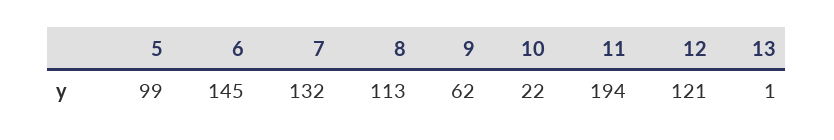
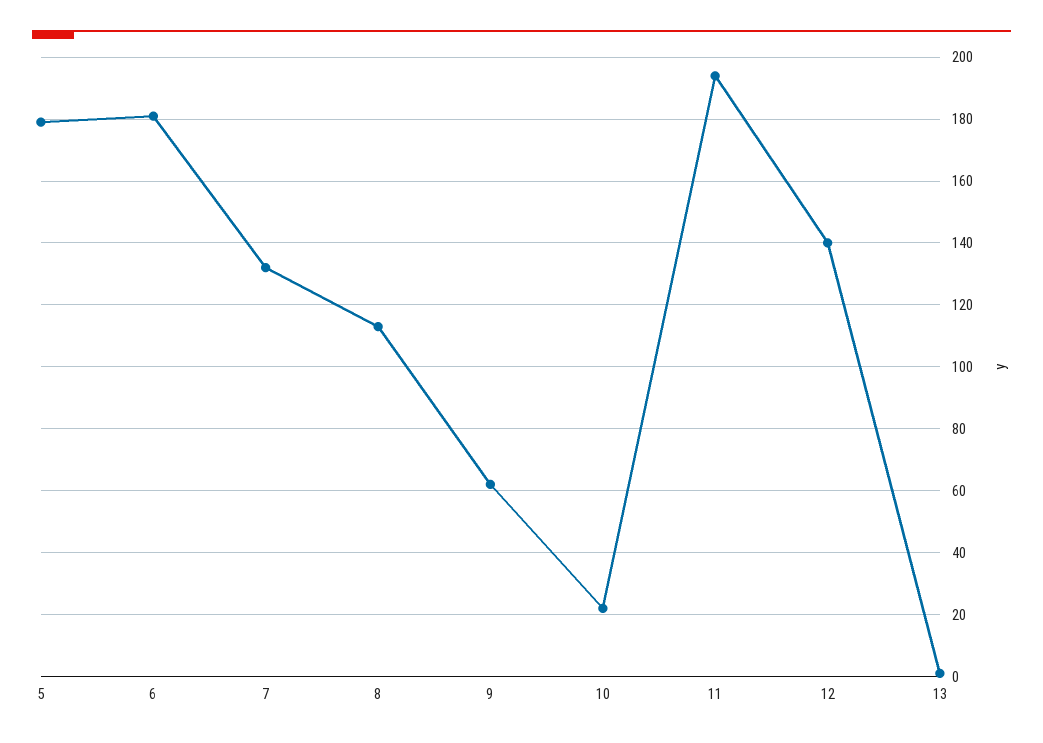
5: 99 -> 180
6: 145 -> 180
12: 121 -> 140

